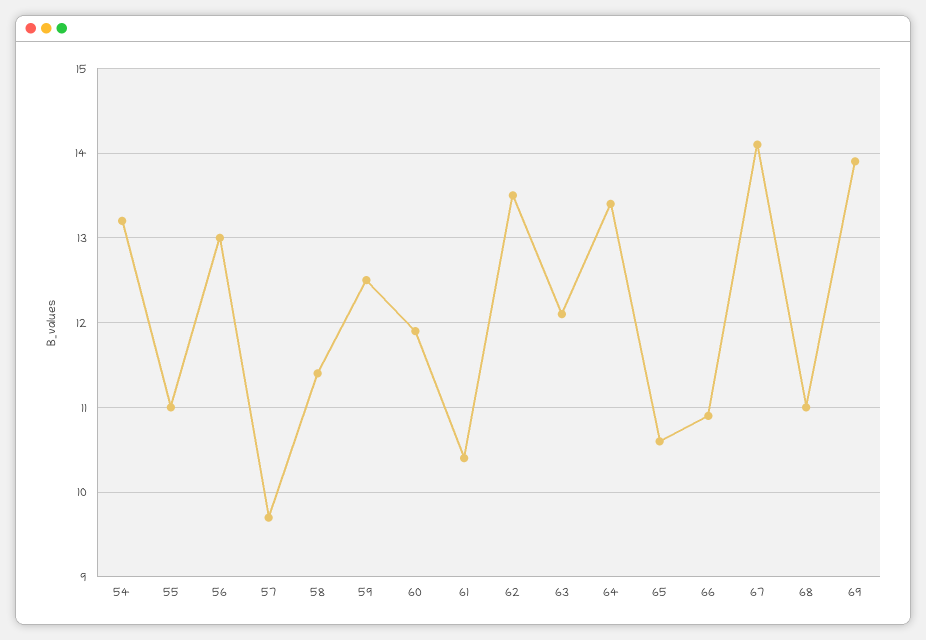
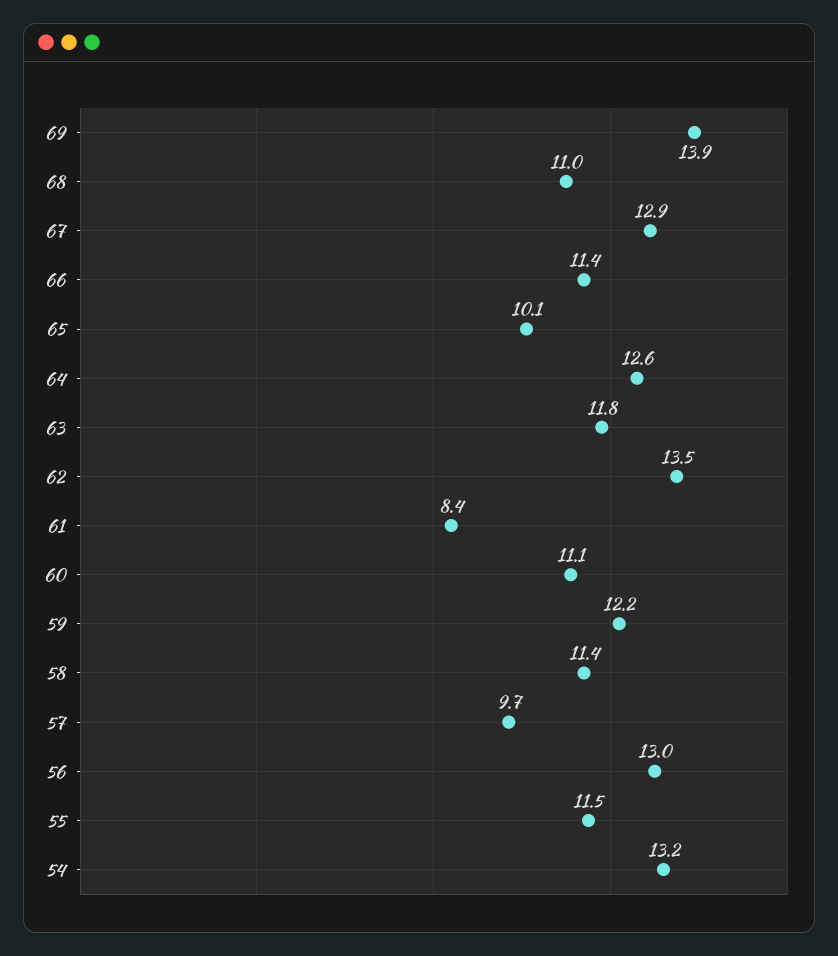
55: 11 -> 11.5
59: 12.5 -> 12.2
60: 11.9 -> 11.1
61: 10.4 -> 8.4
63: 12.1 -> 11.8
64: 13.4 -> 12.6
65: 10.6 -> 10.1
66: 10.9 -> 11.4
67: 14.1 -> 12.9

